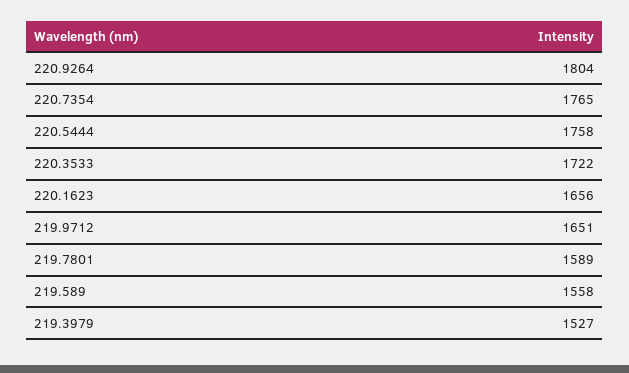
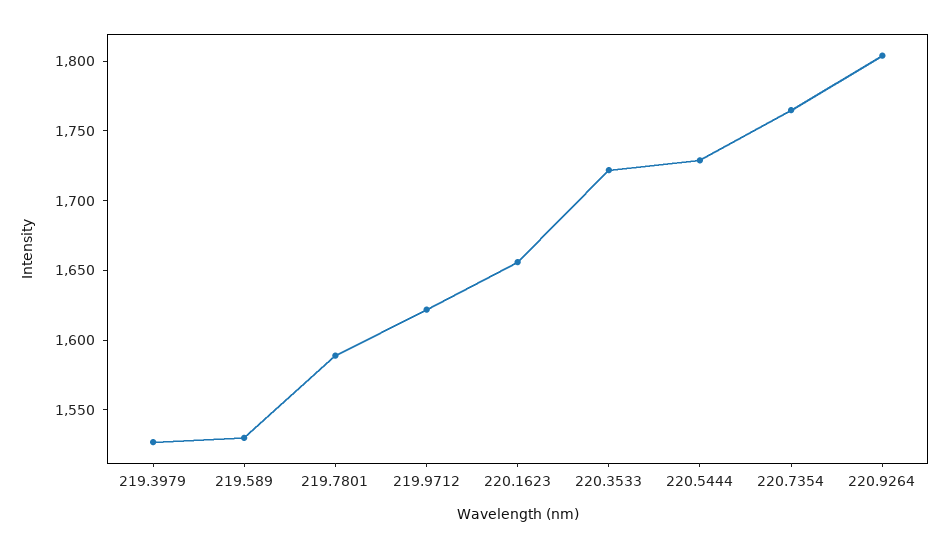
220.5444: 1758 -> 1730
219.9712: 1651 -> 1620
219.589: 1558 -> 1530

